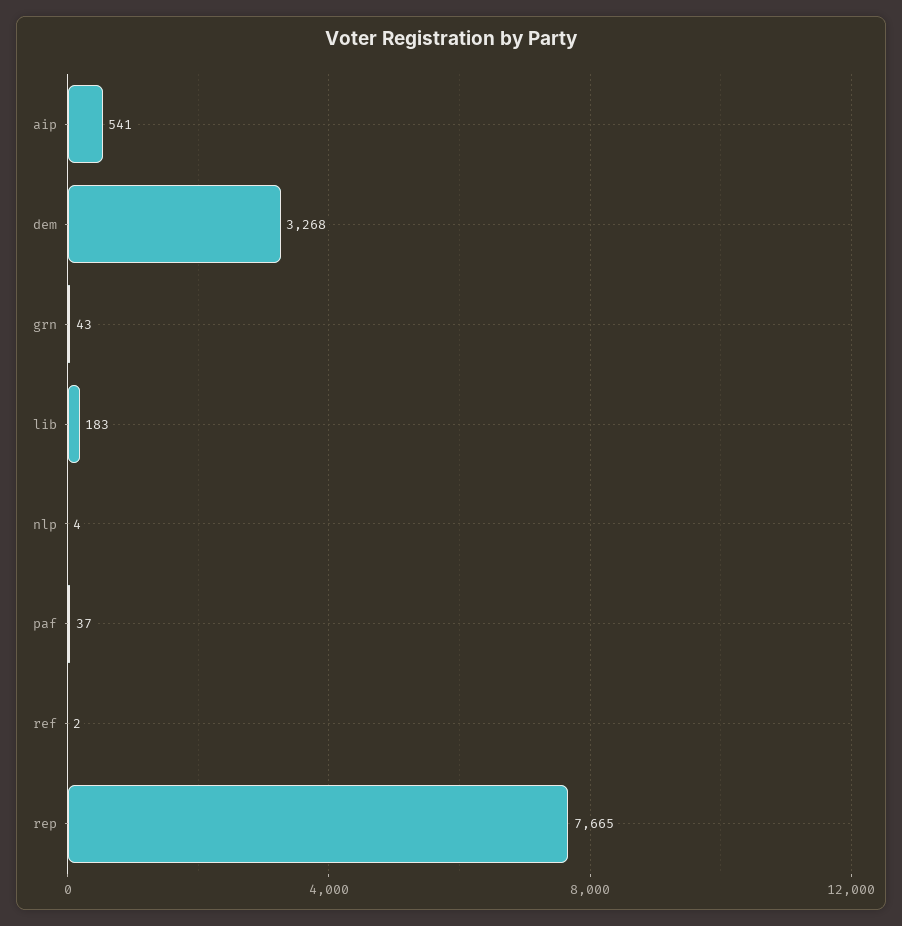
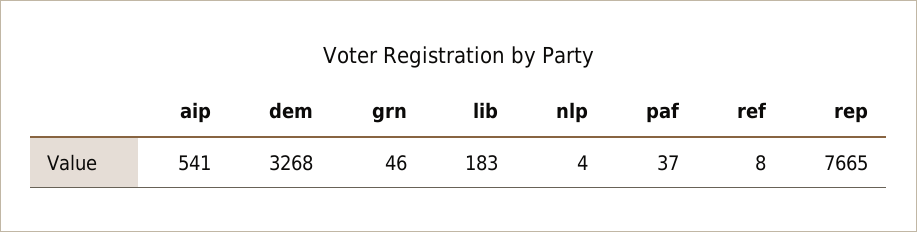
grn: 43 -> 46
ref: 2 -> 8

